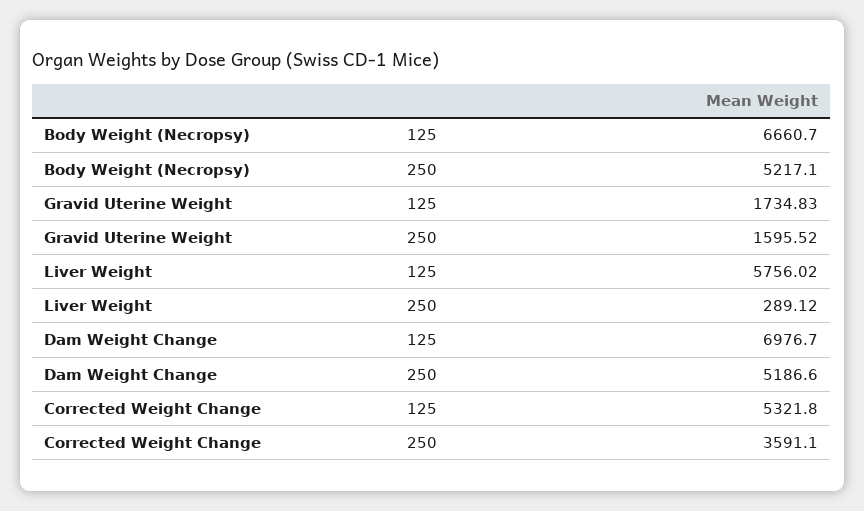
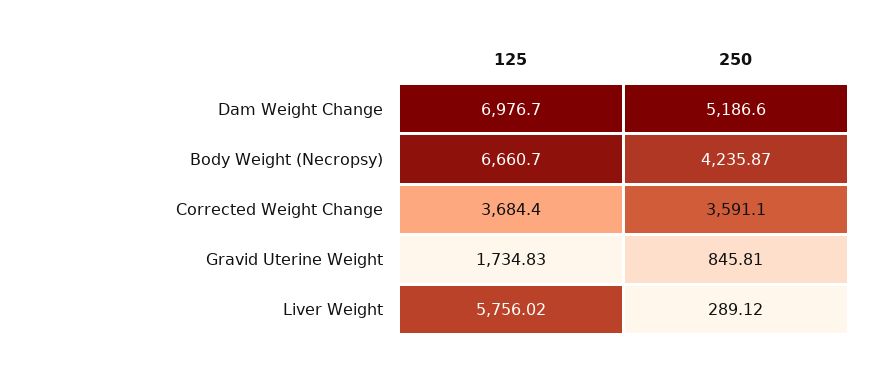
Body Weight (Necropsy), 250: 5217.1 -> 4235.87
Gravid Uterine Weight, 250: 1595.52 -> 845.81
Corrected Weight Change, 125: 5321.8 -> 3684.4

